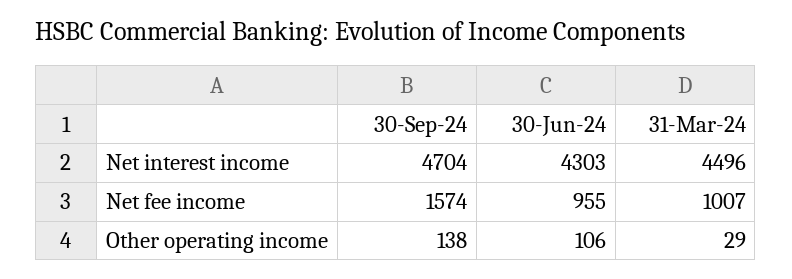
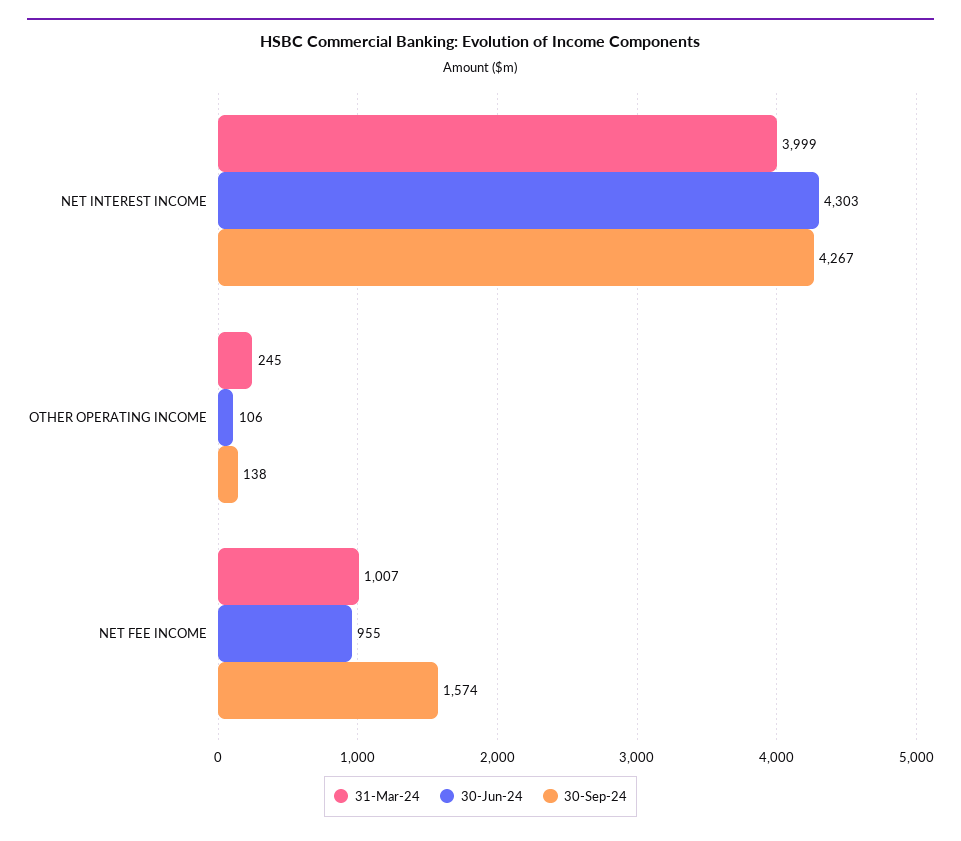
30-Sep-24, Net interest income: 4704 -> 4267
31-Mar-24, Net interest income: 4496 -> 3999
31-Mar-24, Other operating income: 29 -> 245

